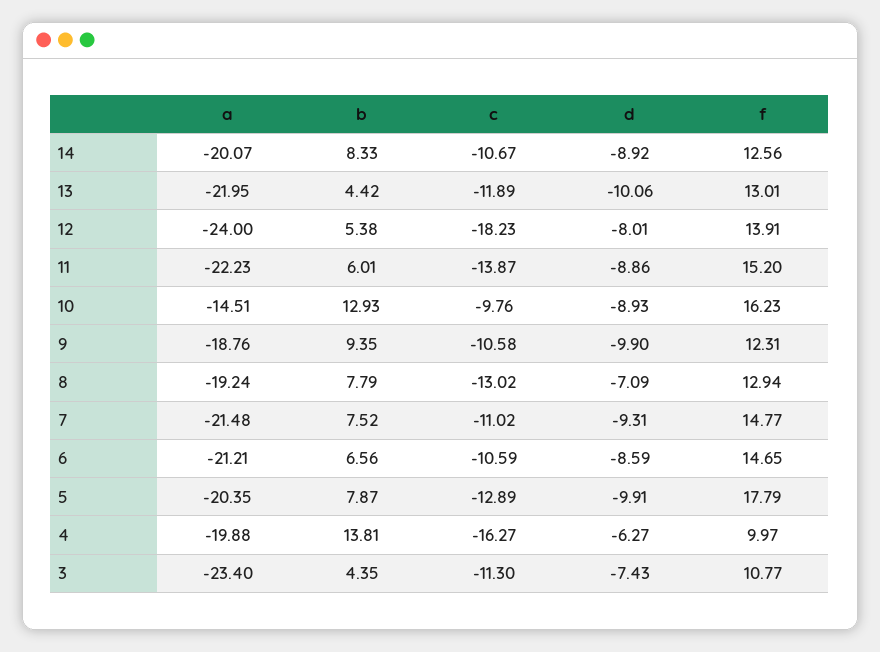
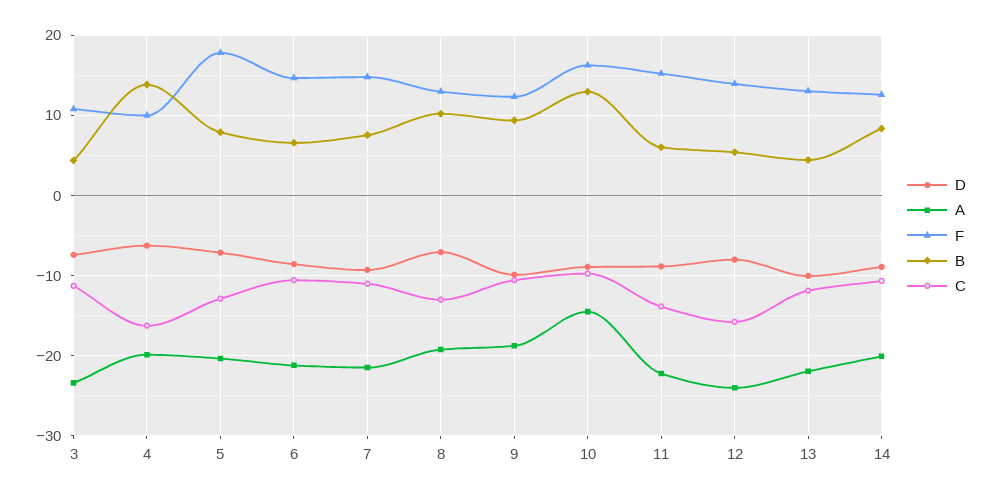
c, 12: -18.23 -> -16
b, 8: 7.79 -> 10
d, 5: -9.91 -> -7

